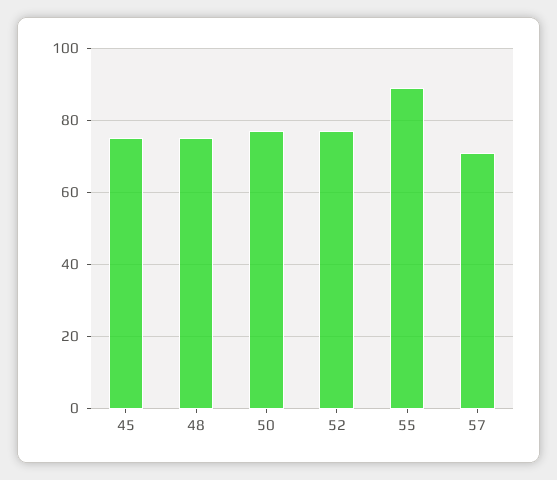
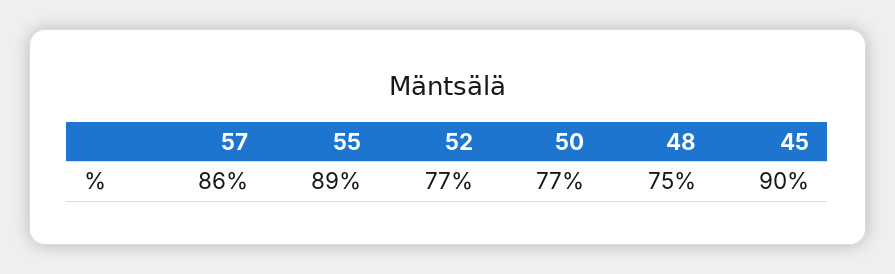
45: 75 -> 90
57: 70 -> 86

